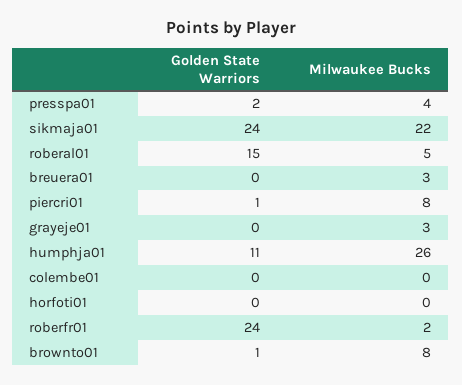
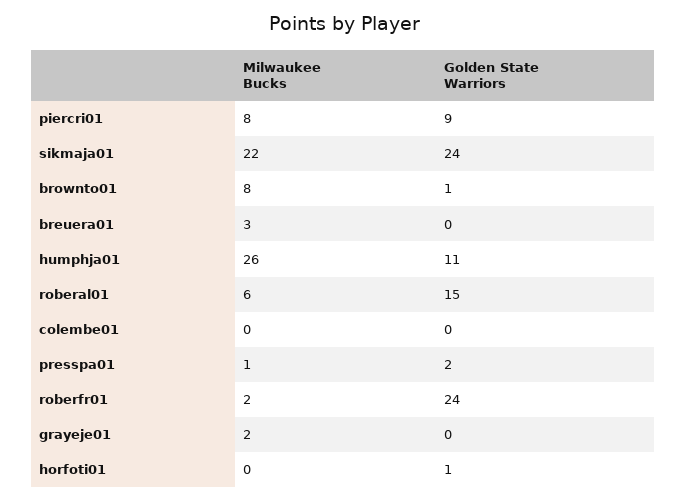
Milwaukee Bucks, presspa01: 4 -> 1
Milwaukee Bucks, roberal01: 5 -> 6
Golden State Warriors, piercri01: 1 -> 9
Milwaukee Bucks, grayeje01: 3 -> 2
Golden State Warriors, horfoti01: 0 -> 1

